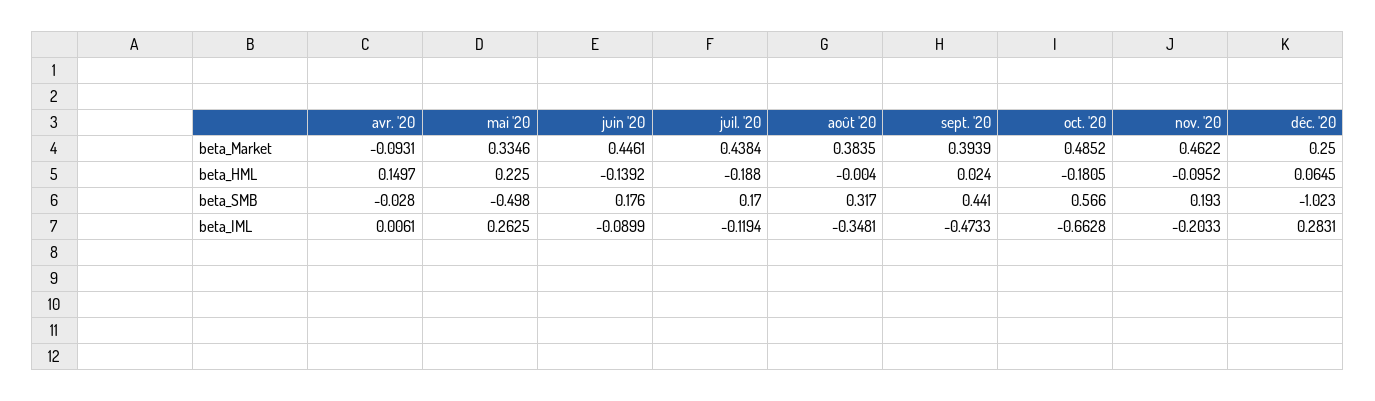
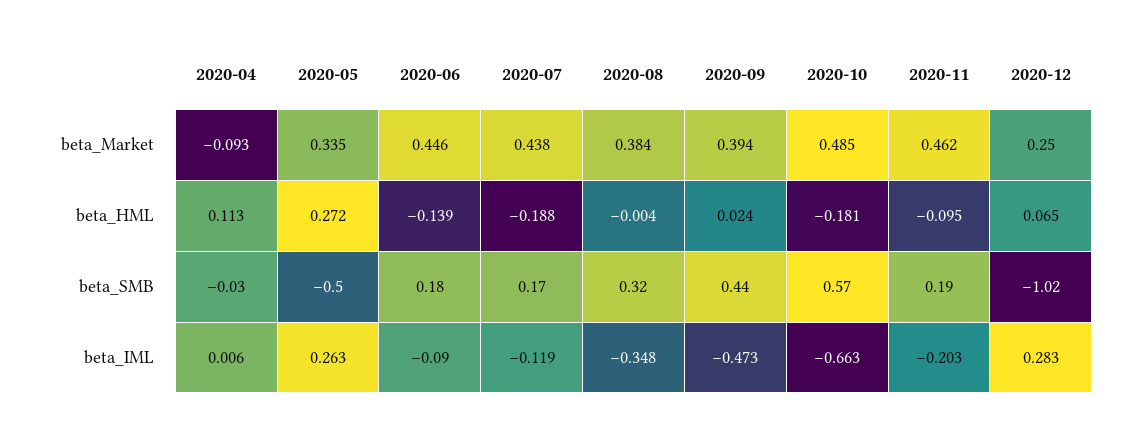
avr. '20, beta_HML: 0.1497 -> 0.113
mai '20, beta_HML: 0.225 -> 0.272

